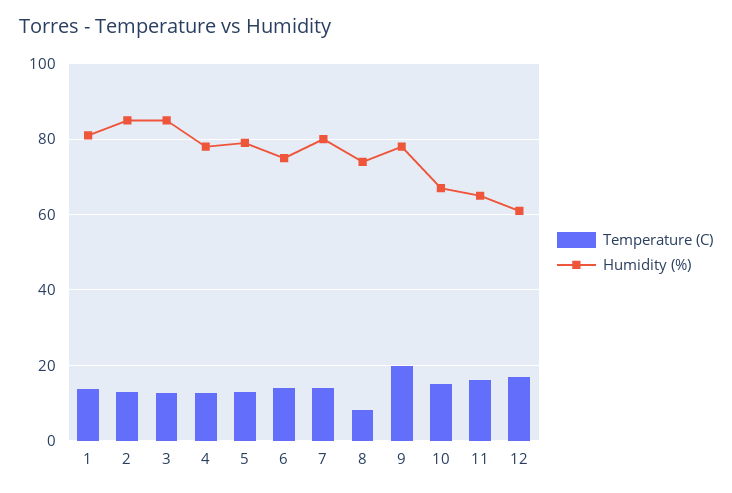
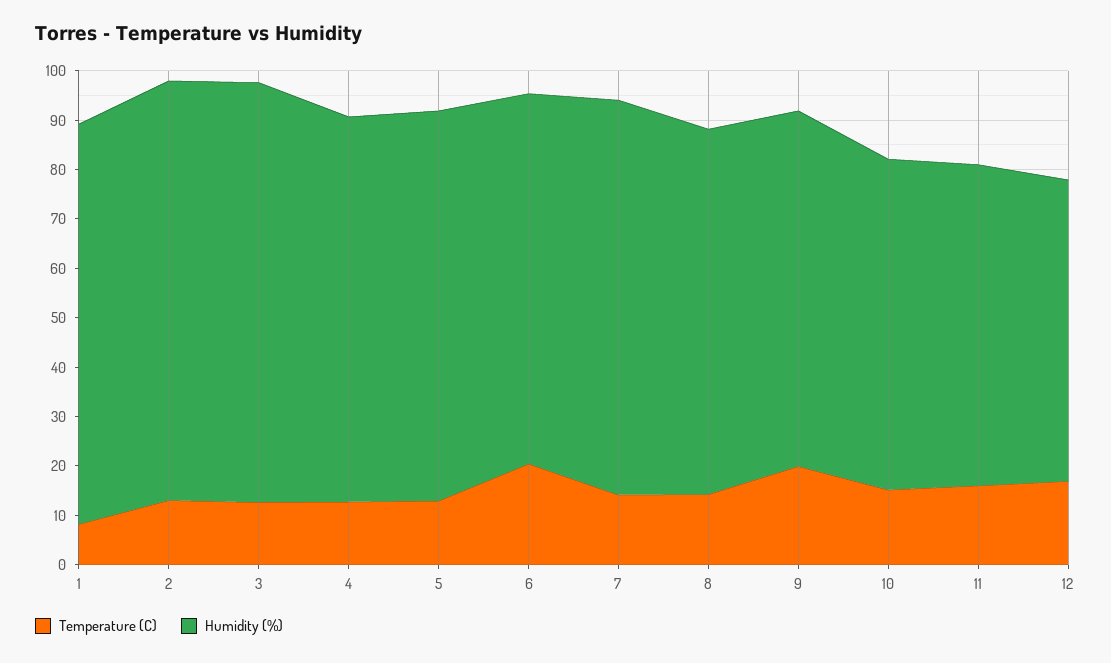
Temperature (C), 1: 14 -> 8
Temperature (C), 6: 14 -> 20
Temperature (C), 8: 8 -> 14
Humidity (%), 9: 78 -> 72

